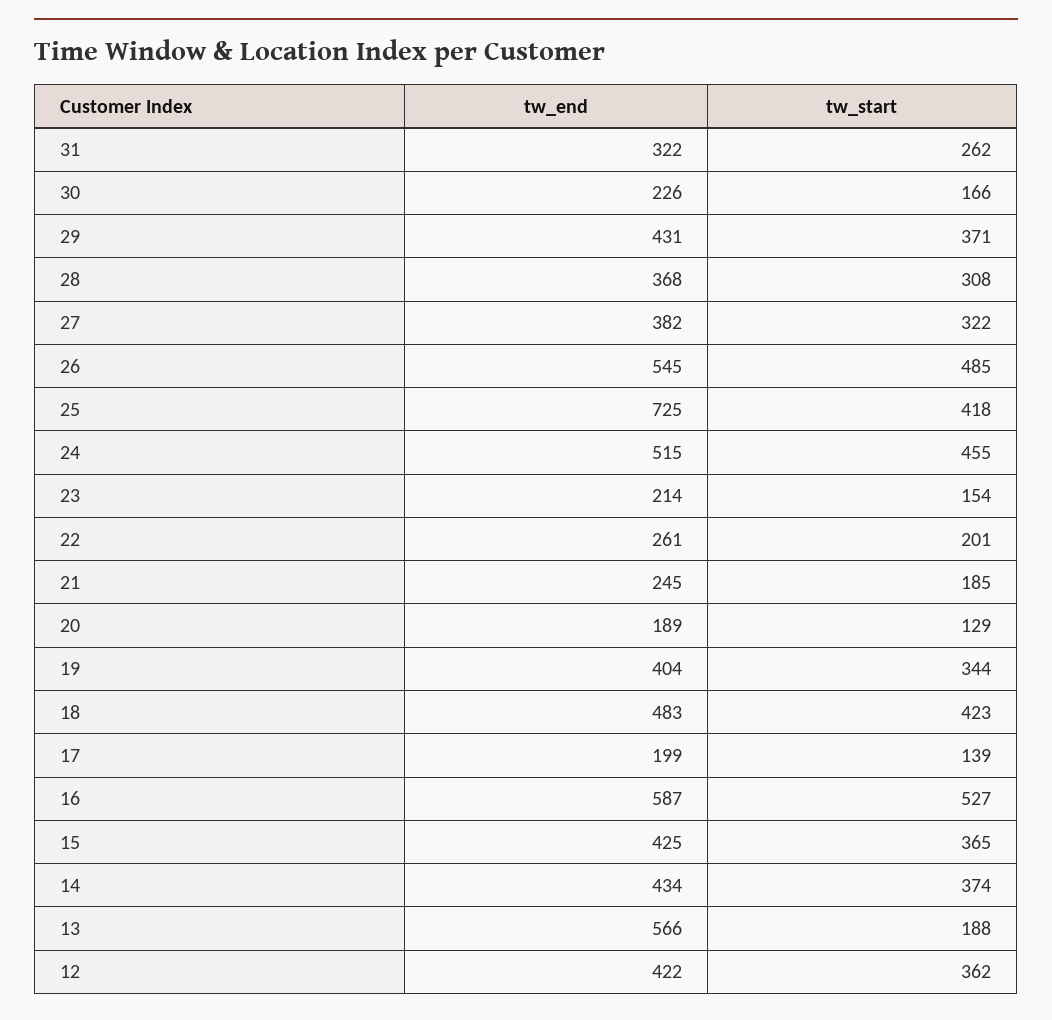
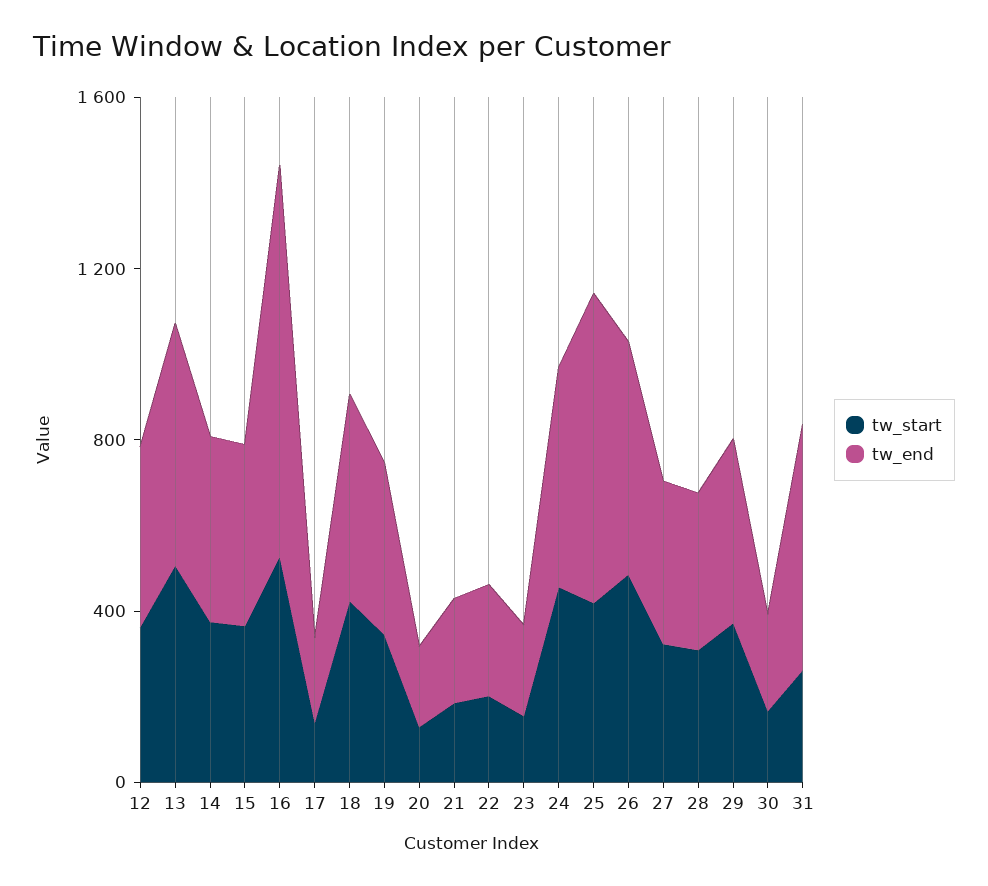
tw_end, 31: 322 -> 600
tw_end, 16: 587 -> 900
tw_start, 13: 188 -> 500

